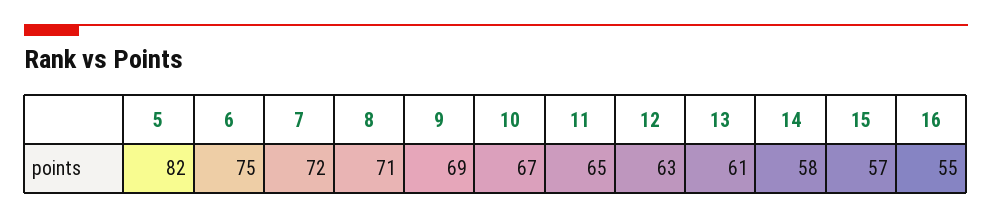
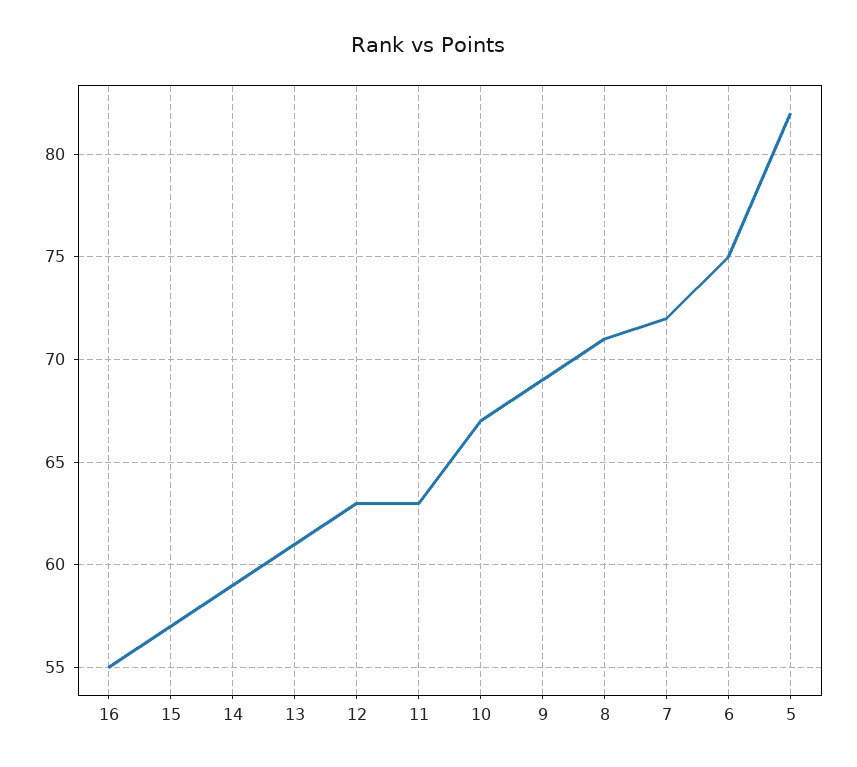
11: 65 -> 63
14: 58 -> 59

